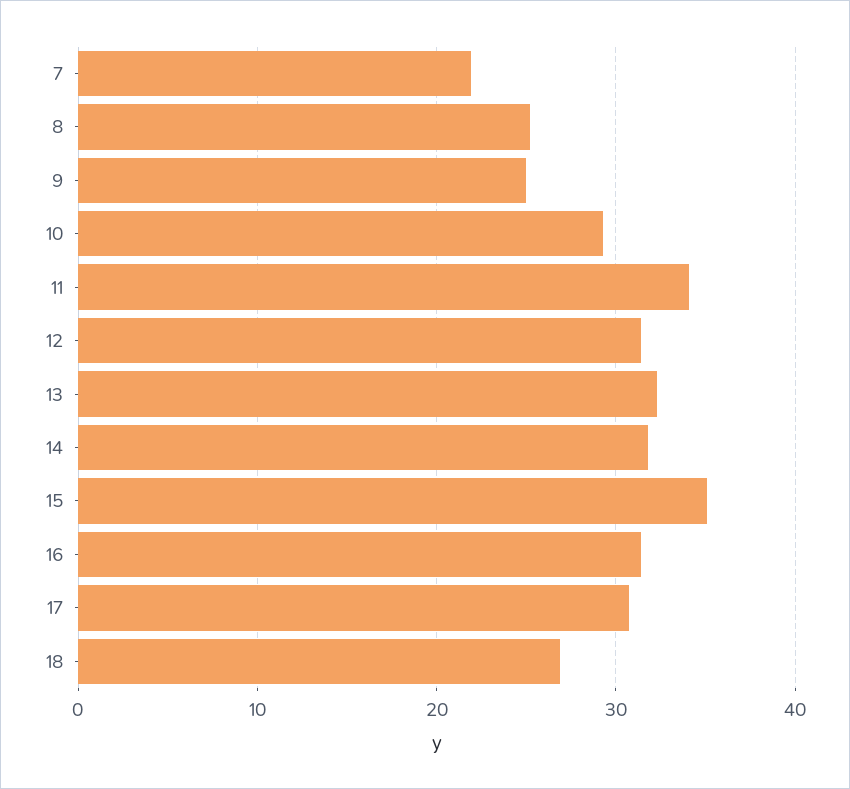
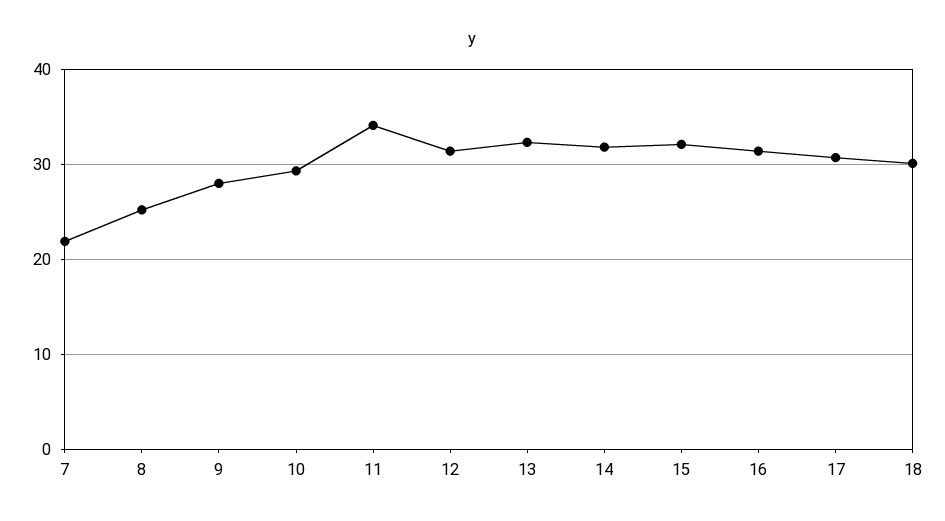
9: 25 -> 28
15: 35 -> 32
18: 27 -> 30

